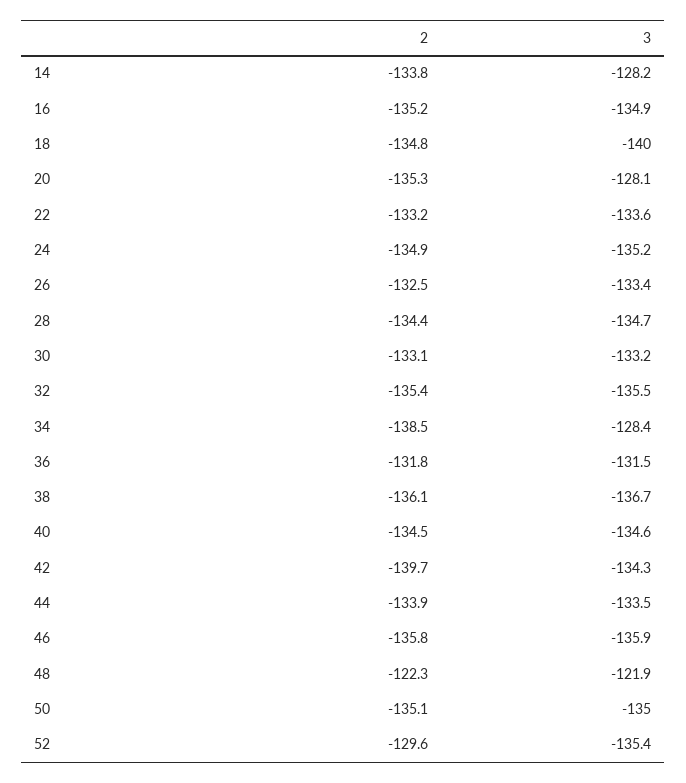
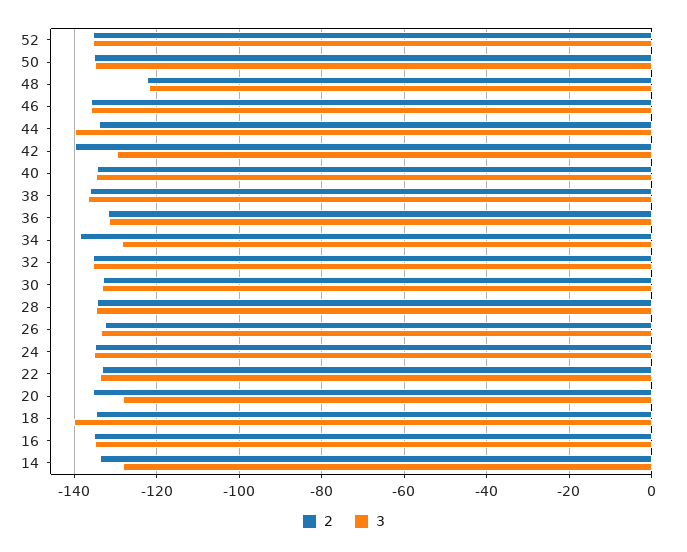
3, 42: -134.3 -> -130
3, 44: -133.5 -> -140
2, 52: -129.6 -> -136

